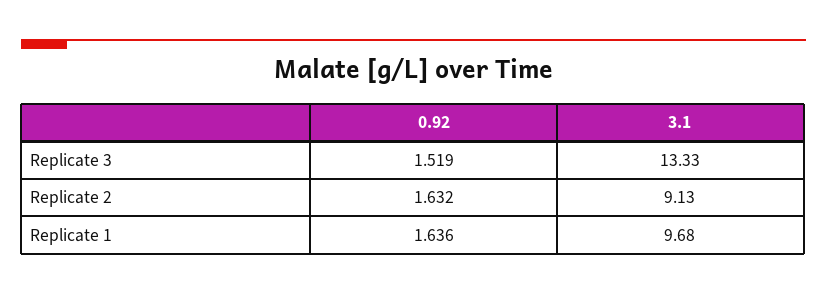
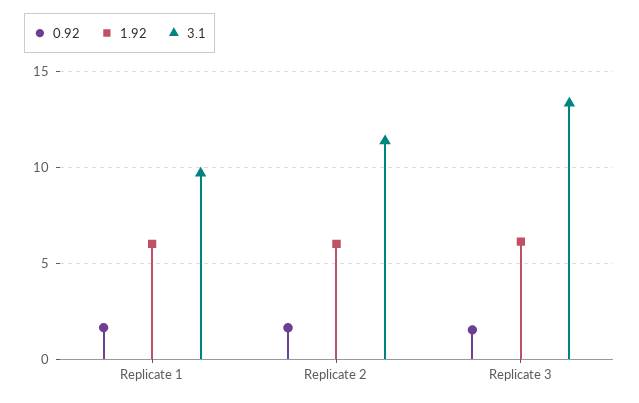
3.1, Replicate 2: 9.13 -> 11.5
1.92, Replicate 1: none -> 6
1.92, Replicate 2: none -> 6
1.92, Replicate 3: none -> 6

